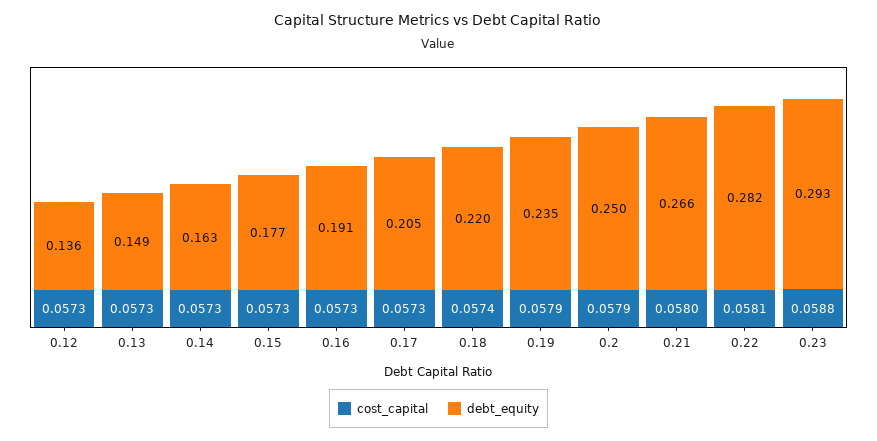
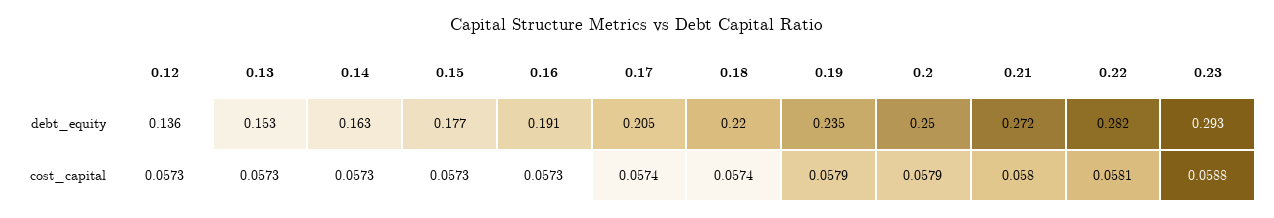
debt_equity, 0.13: 0.149 -> 0.153
cost_capital, 0.17: 0.0573 -> 0.0574
debt_equity, 0.21: 0.266 -> 0.272

